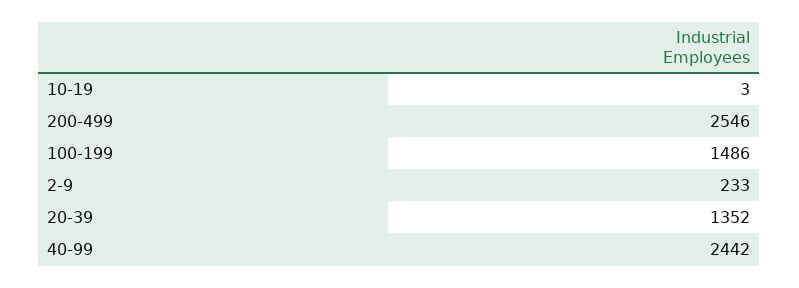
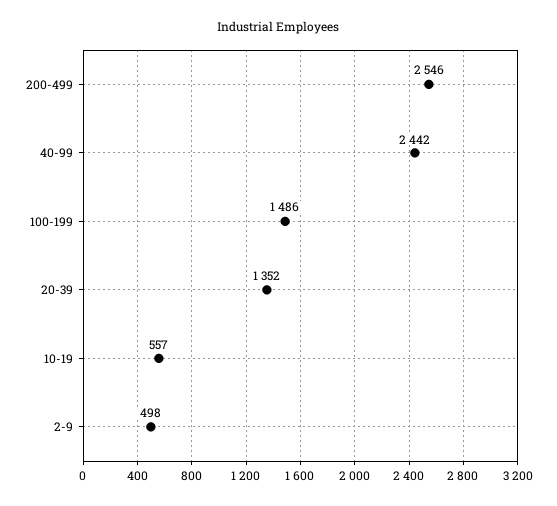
10-19: 3 -> 557
2-9: 233 -> 498

